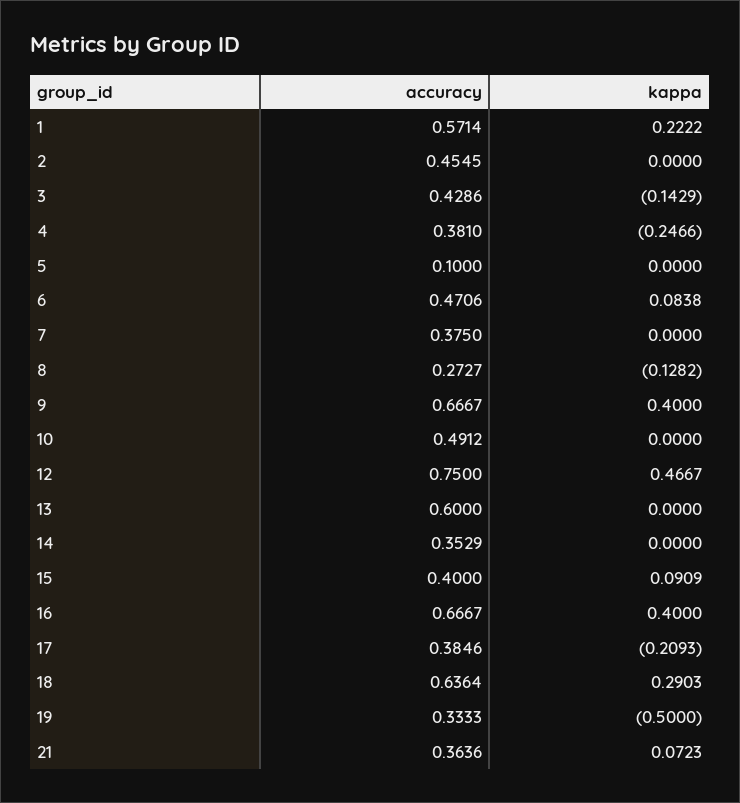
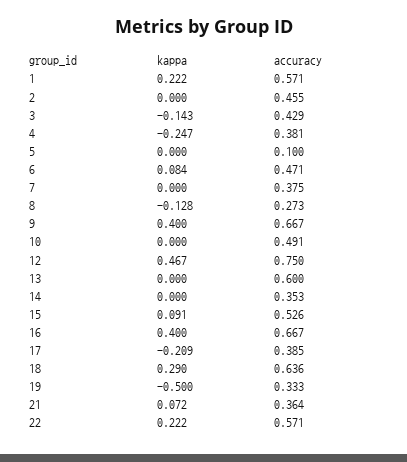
accuracy, 15: 0.4 -> 0.526
kappa, 22: none -> 0.222
accuracy, 22: none -> 0.571

